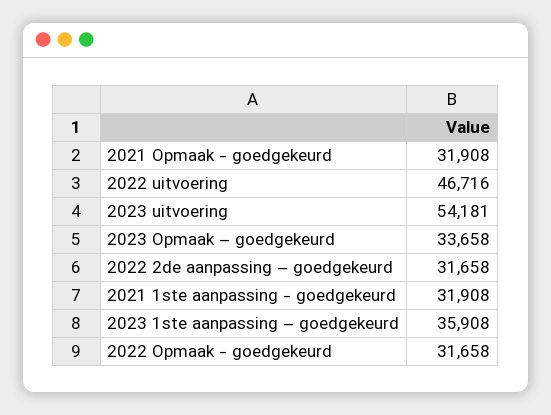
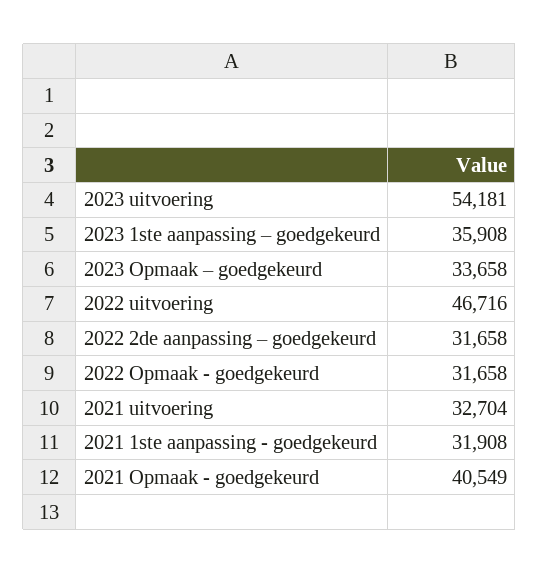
2021 Opmaak - goedgekeurd: 31908 -> 40549
2021 uitvoering: none -> 32704

